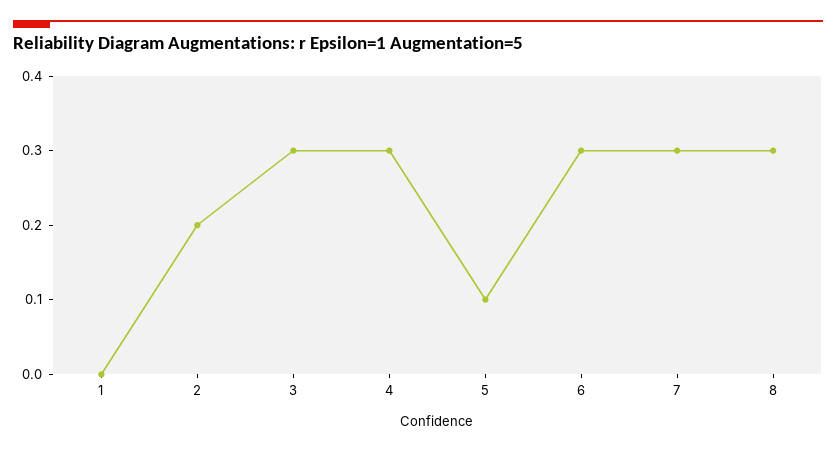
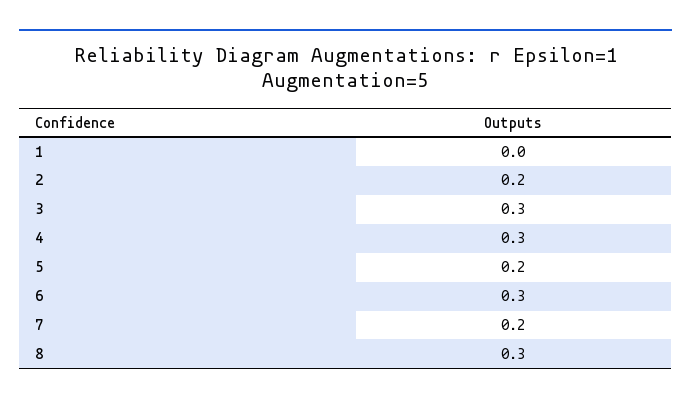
5: 0.1 -> 0.2
7: 0.3 -> 0.2

